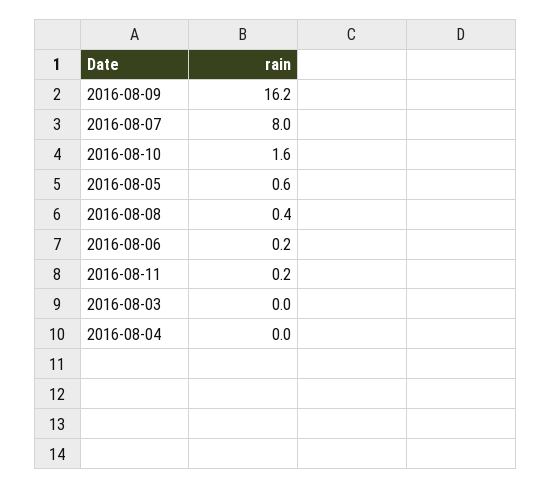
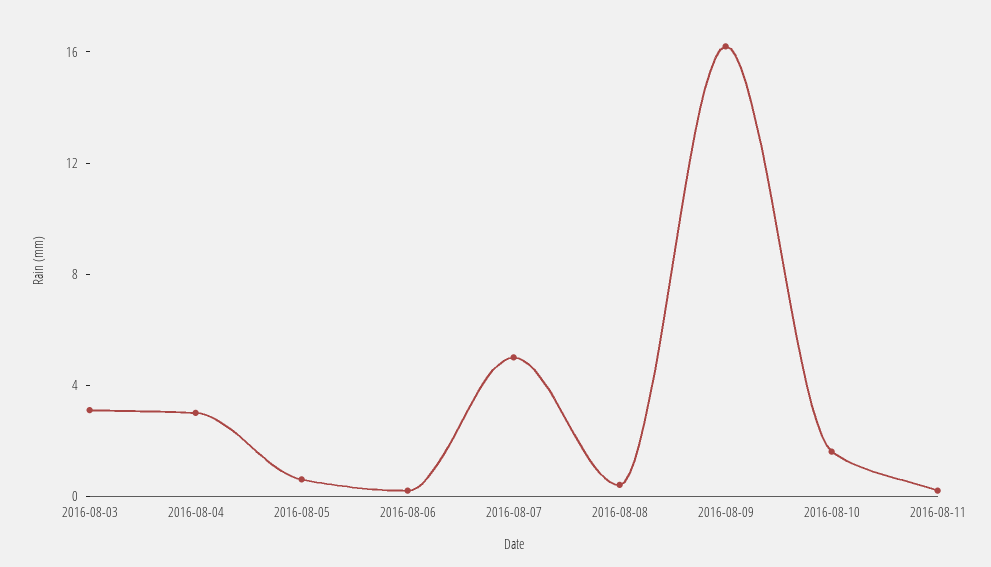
2016-08-07: 8 -> 5
2016-08-03: 0 -> 3
2016-08-04: 0 -> 3

